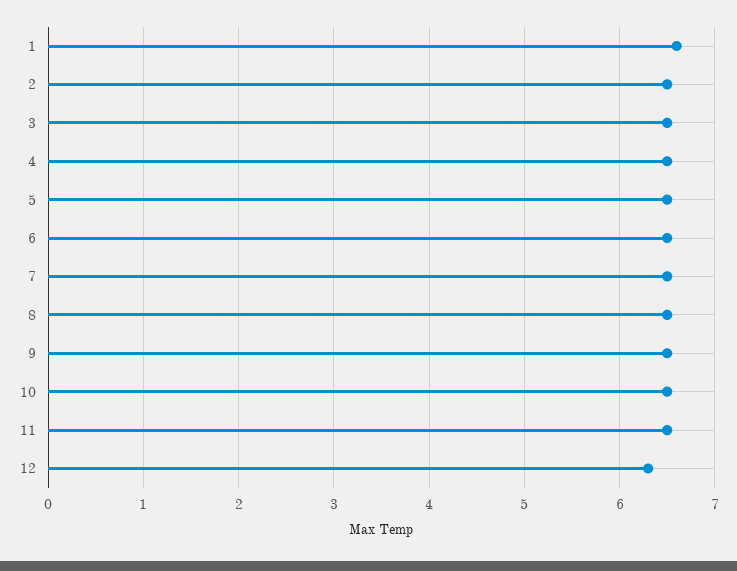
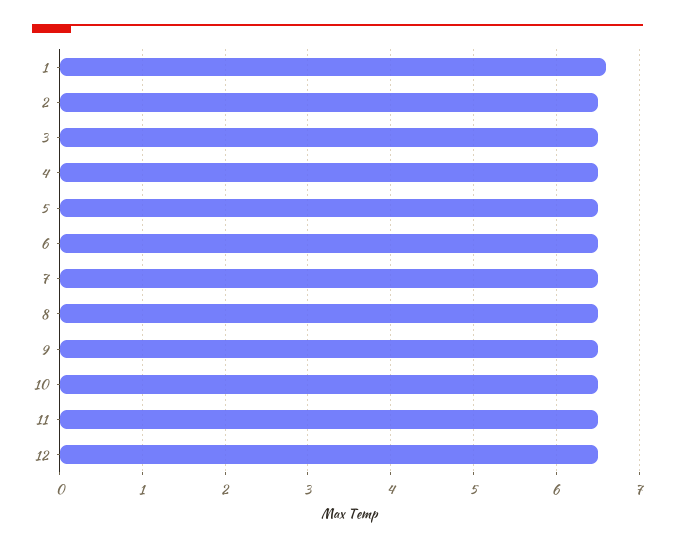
12: 6.3 -> 6.5

